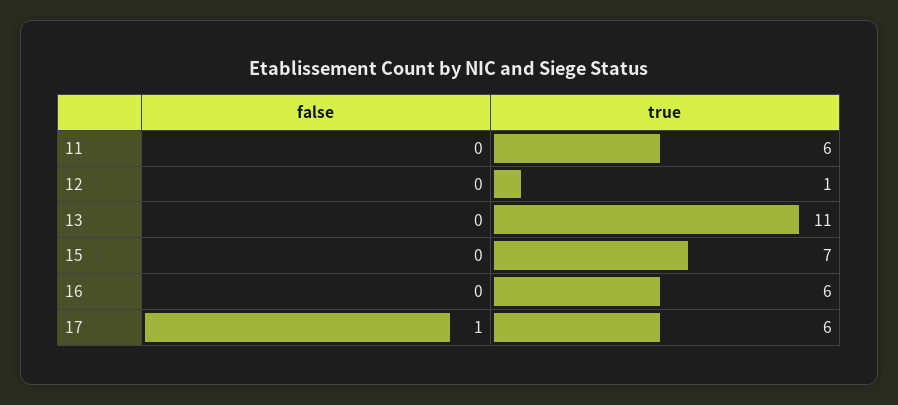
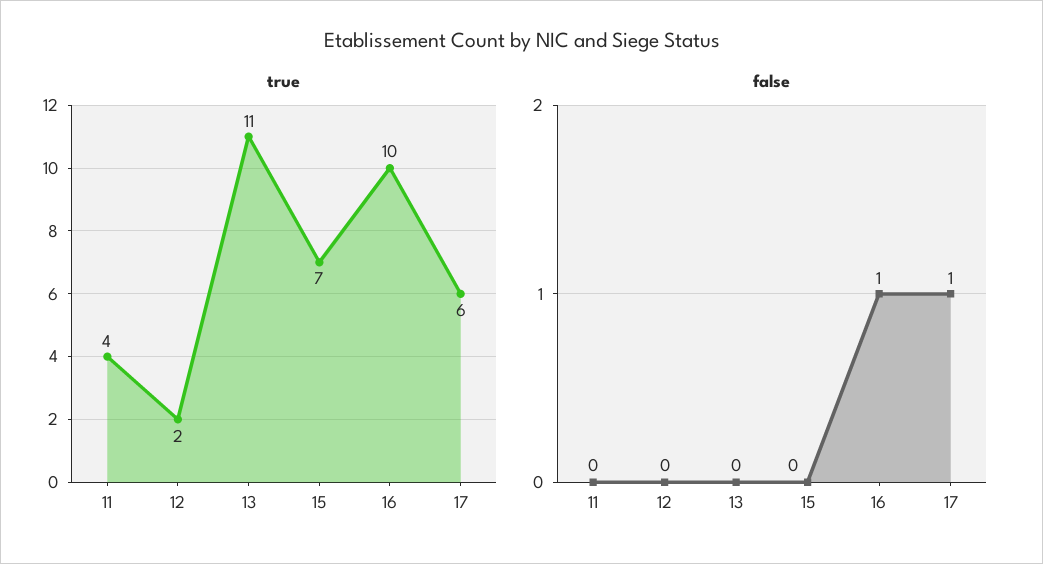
true, 11: 6 -> 4
true, 12: 1 -> 2
false, 16: 0 -> 1
true, 16: 6 -> 10

